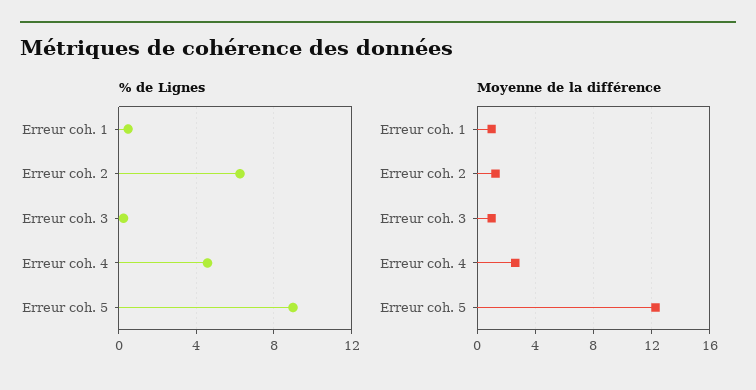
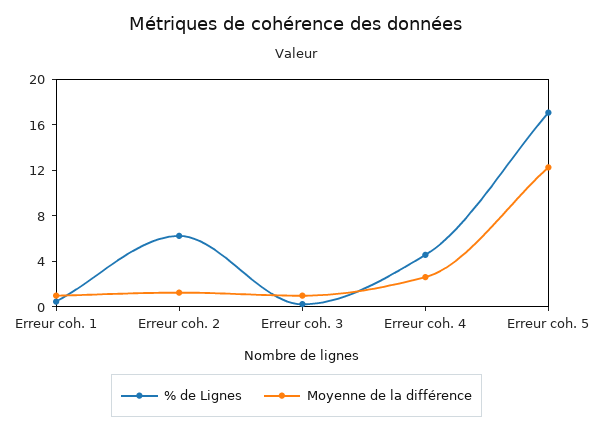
% de Lignes, Erreur coh. 5: 9 -> 17

